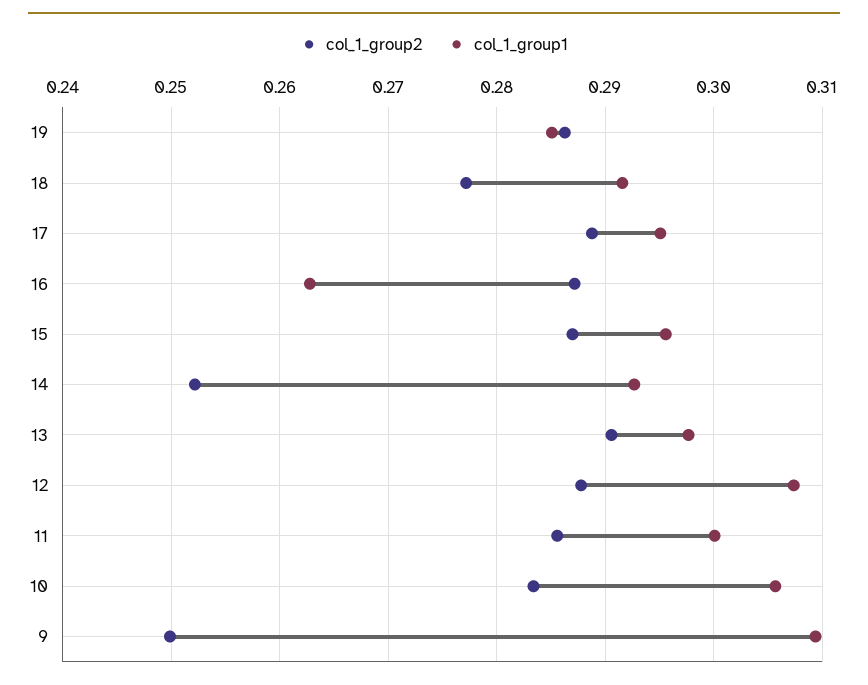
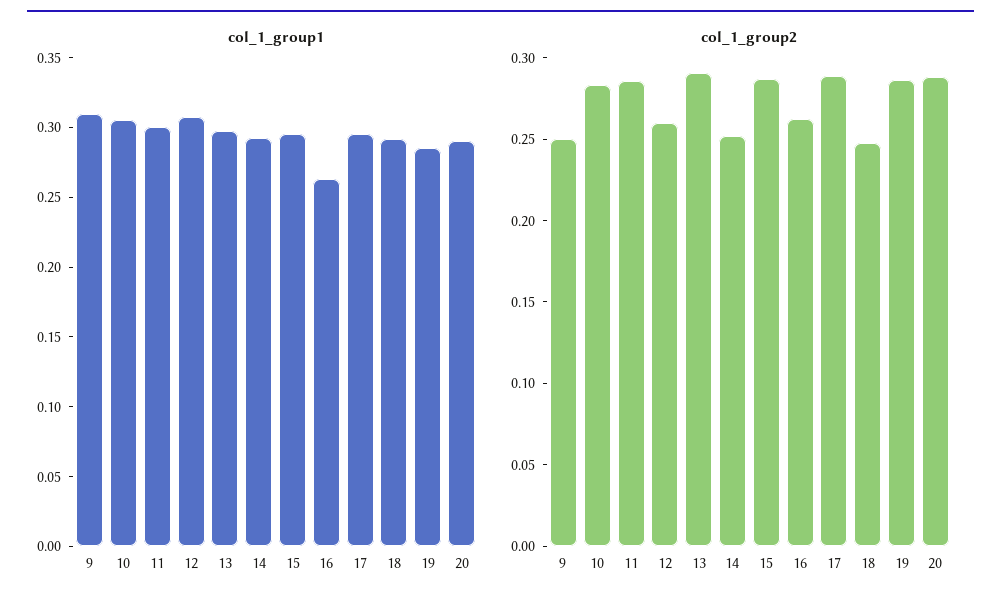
col_1_group2, 18: 0.277 -> 0.25
col_1_group2, 16: 0.287 -> 0.26
col_1_group2, 12: 0.288 -> 0.26
col_1_group1, 20: none -> 0.29
col_1_group2, 20: none -> 0.29

